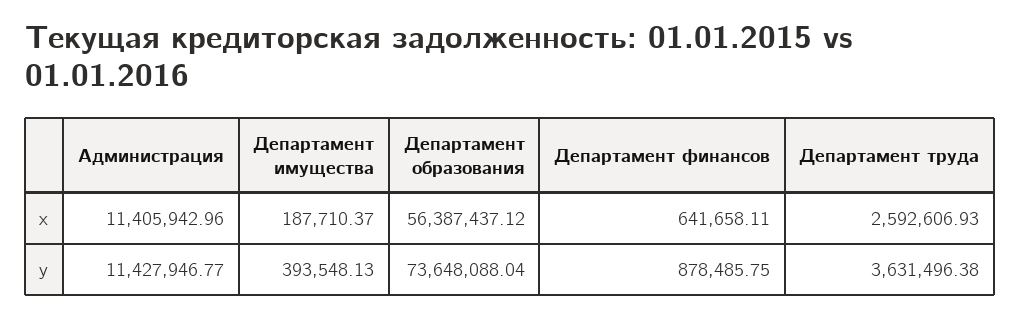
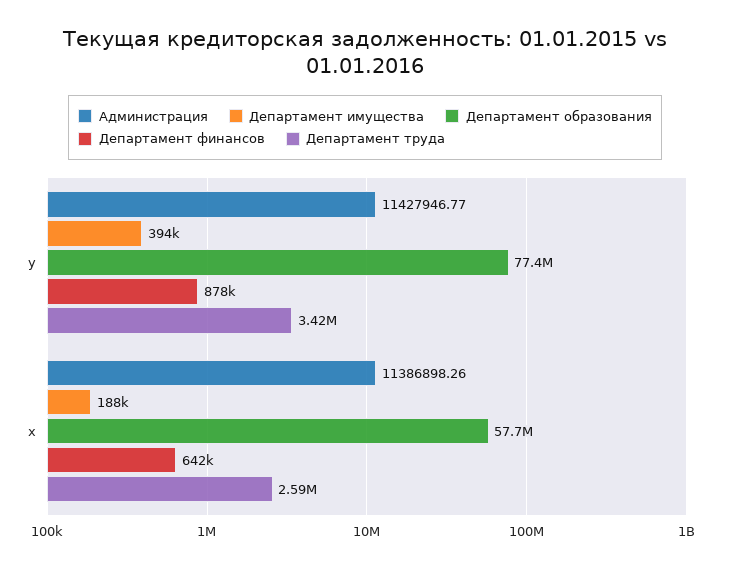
Администрация, x: 11405942.96 -> 11386898.26
Департамент образования, x: 56387437.12 -> 57700000
Департамент образования, y: 73648088.04 -> 77400000
Департамент труда, y: 3631496.38 -> 3420000

